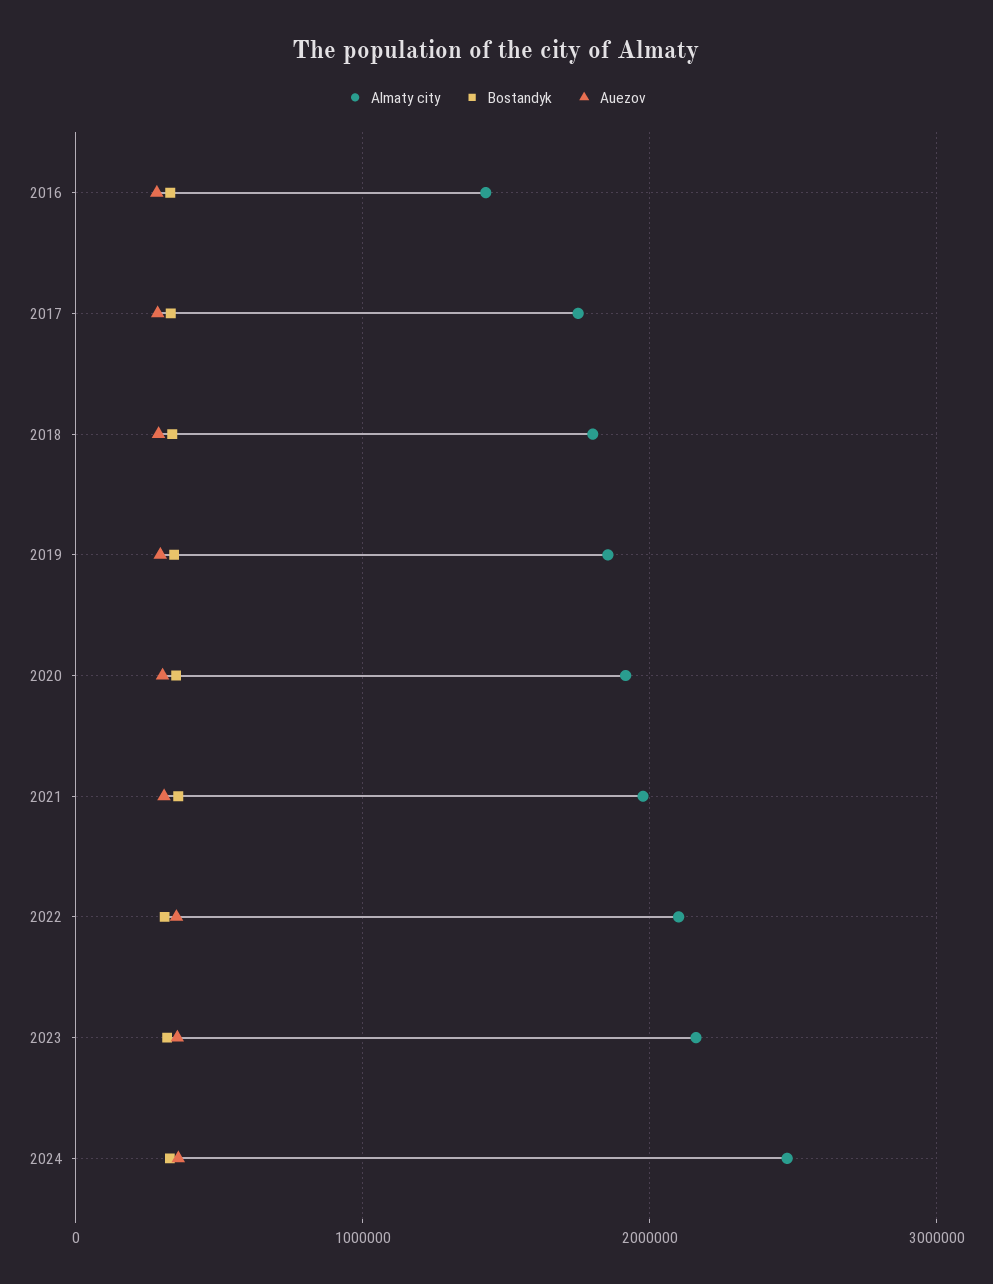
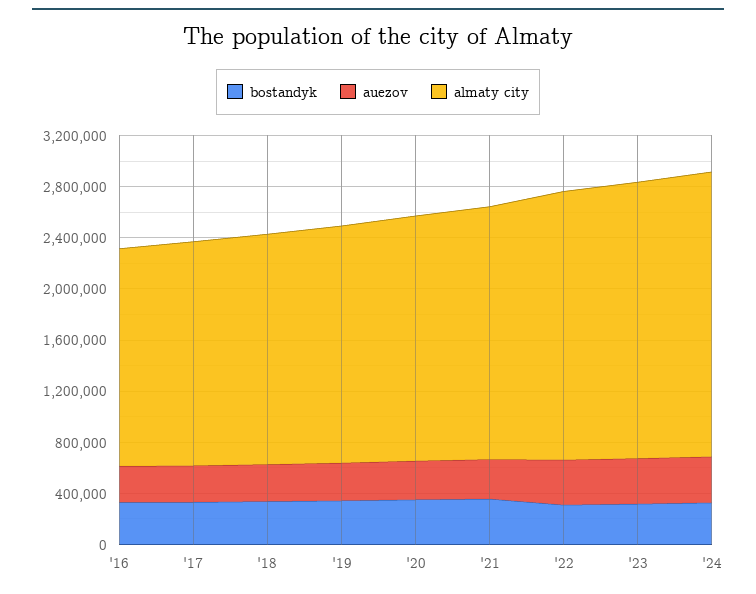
Almaty city, 2016: 1400000 -> 1700000
Almaty city, 2024: 2500000 -> 2200000

